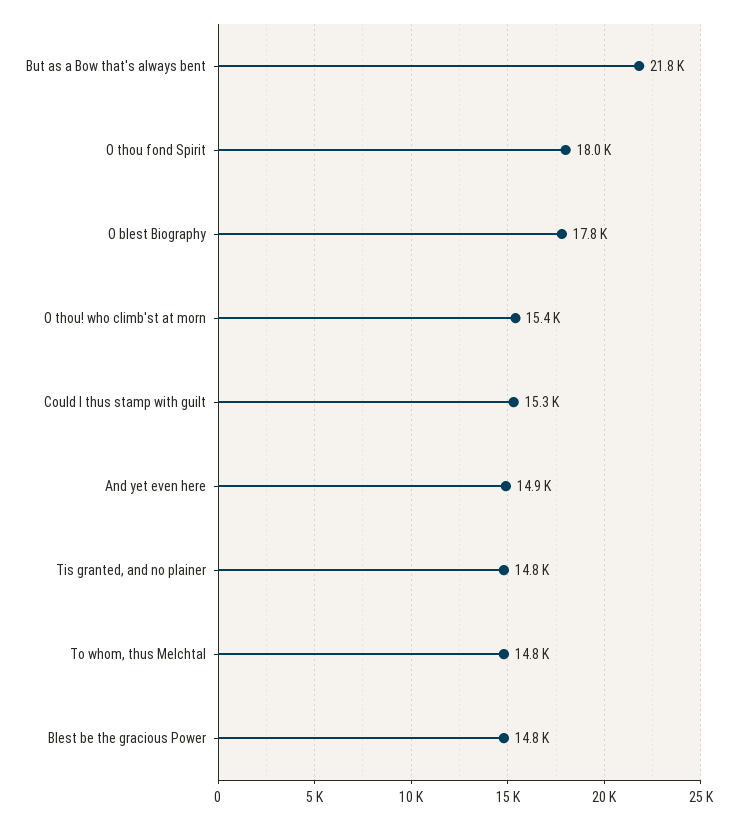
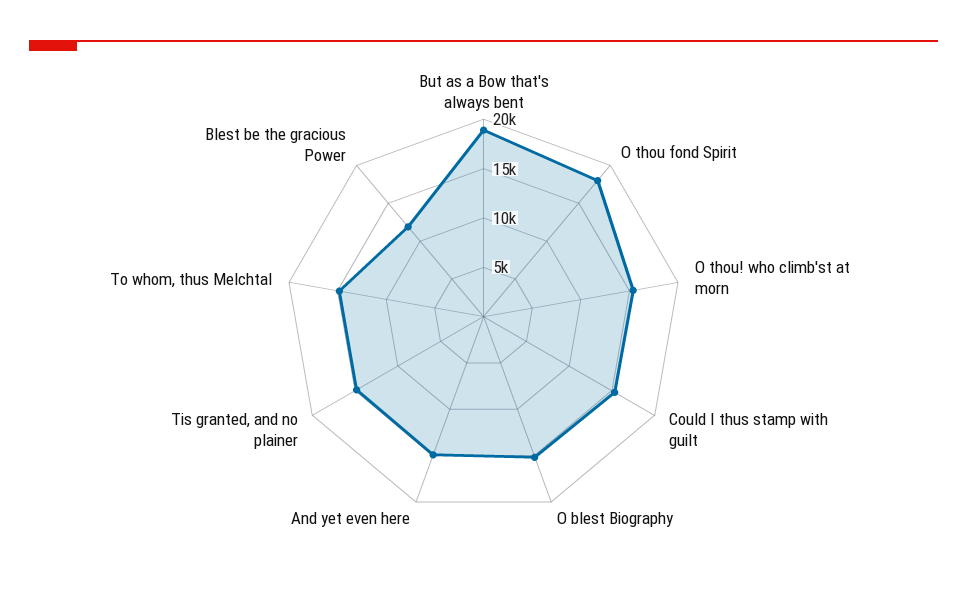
But as a Bow that's always bent: 21800 -> 19000
O blest Biography: 17800 -> 15000
Blest be the gracious Power: 14800 -> 12000

